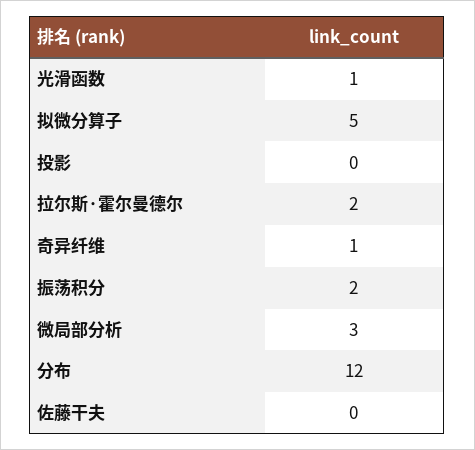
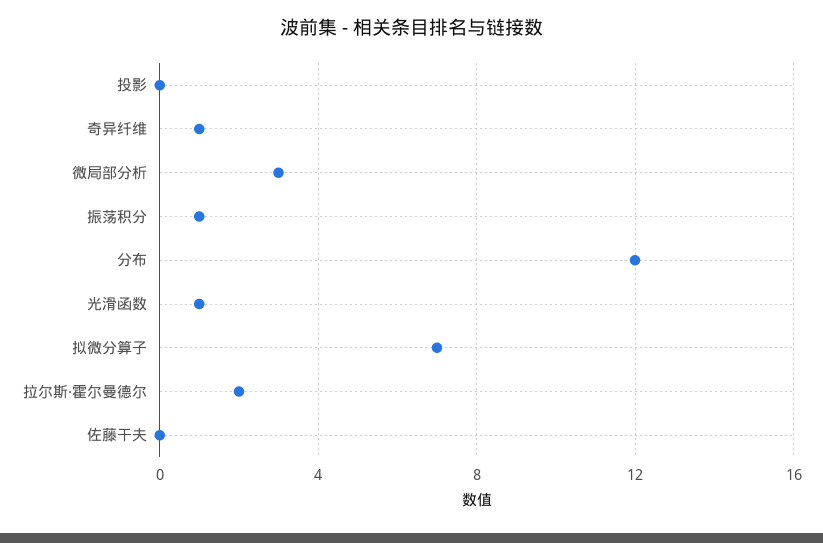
拟微分算子: 5 -> 7
振荡积分: 2 -> 1

